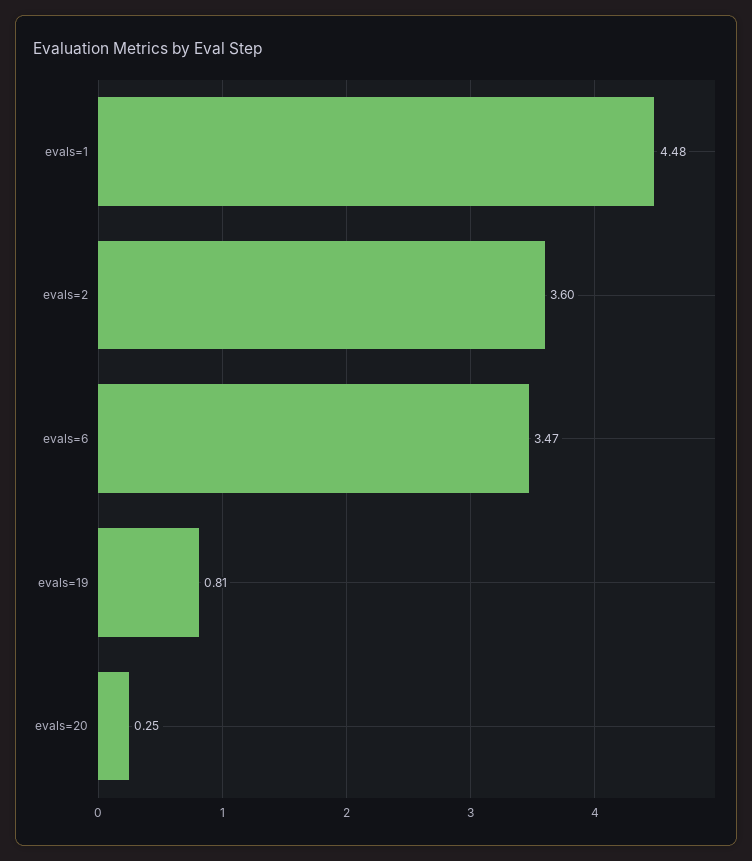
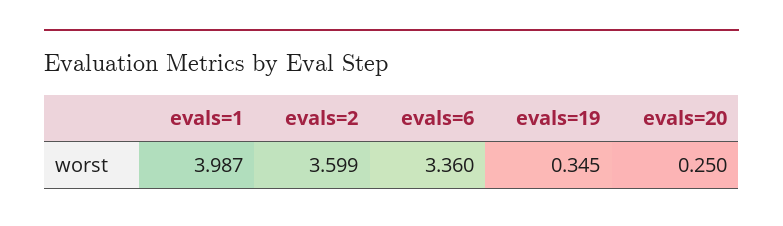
evals=1: 4.48 -> 3.987
evals=6: 3.47 -> 3.36
evals=19: 0.81 -> 0.345

